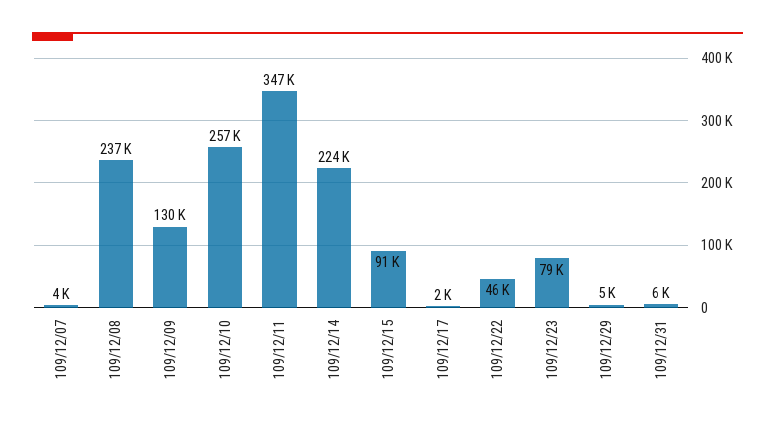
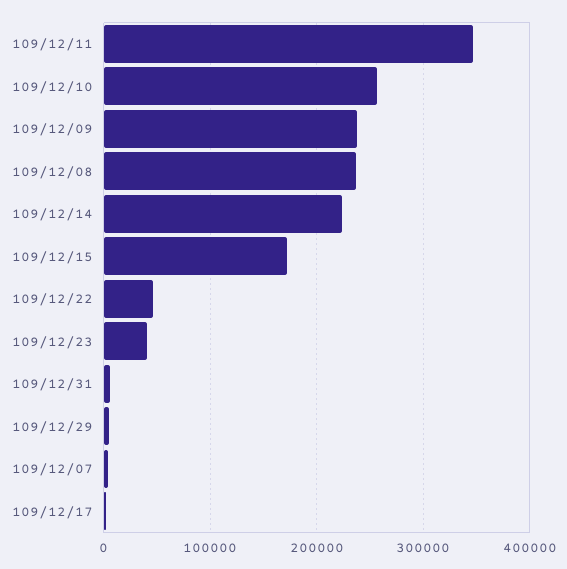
109/12/09: 130000 -> 240000
109/12/15: 91000 -> 170000
109/12/23: 79000 -> 40000

